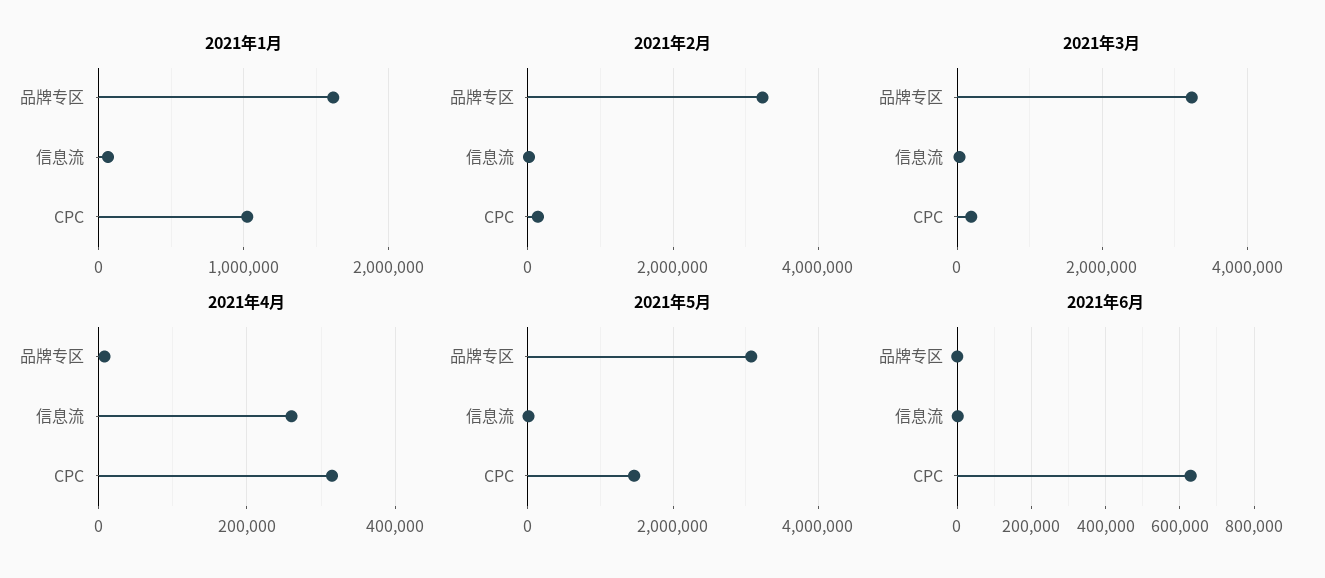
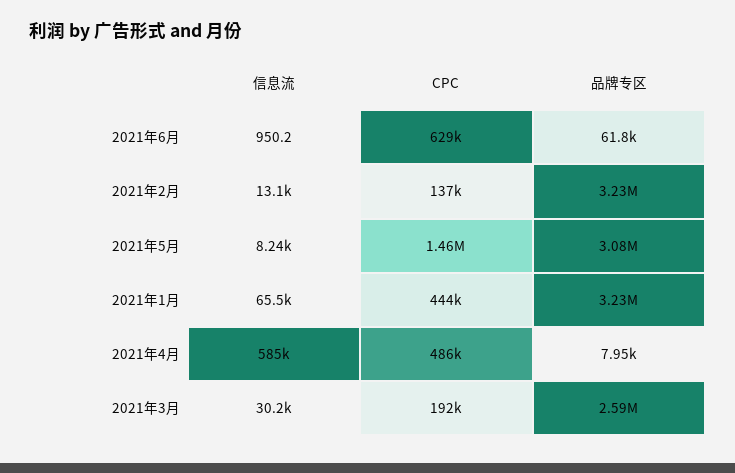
2021年1月, 品牌专区: 1600000 -> 3230000
2021年1月, CPC: 1000000 -> 444000
2021年3月, 品牌专区: 3200000 -> 2590000
2021年4月, 信息流: 260000 -> 585000
2021年4月, CPC: 320000 -> 486000
2021年6月, 品牌专区: 0 -> 61800

